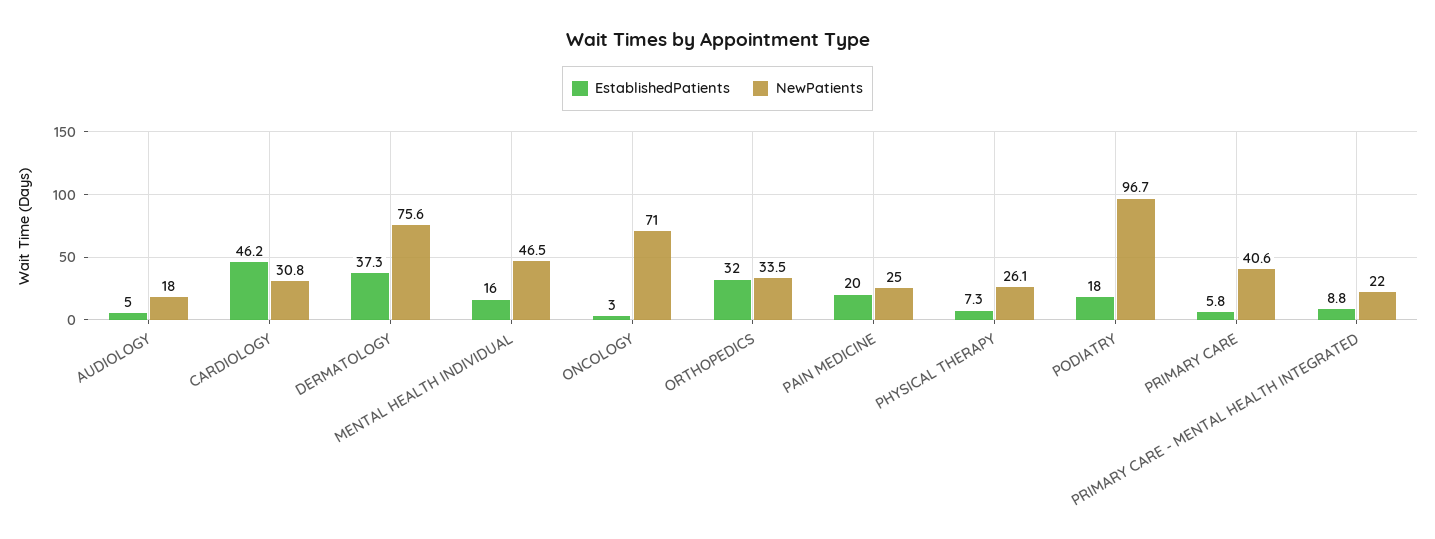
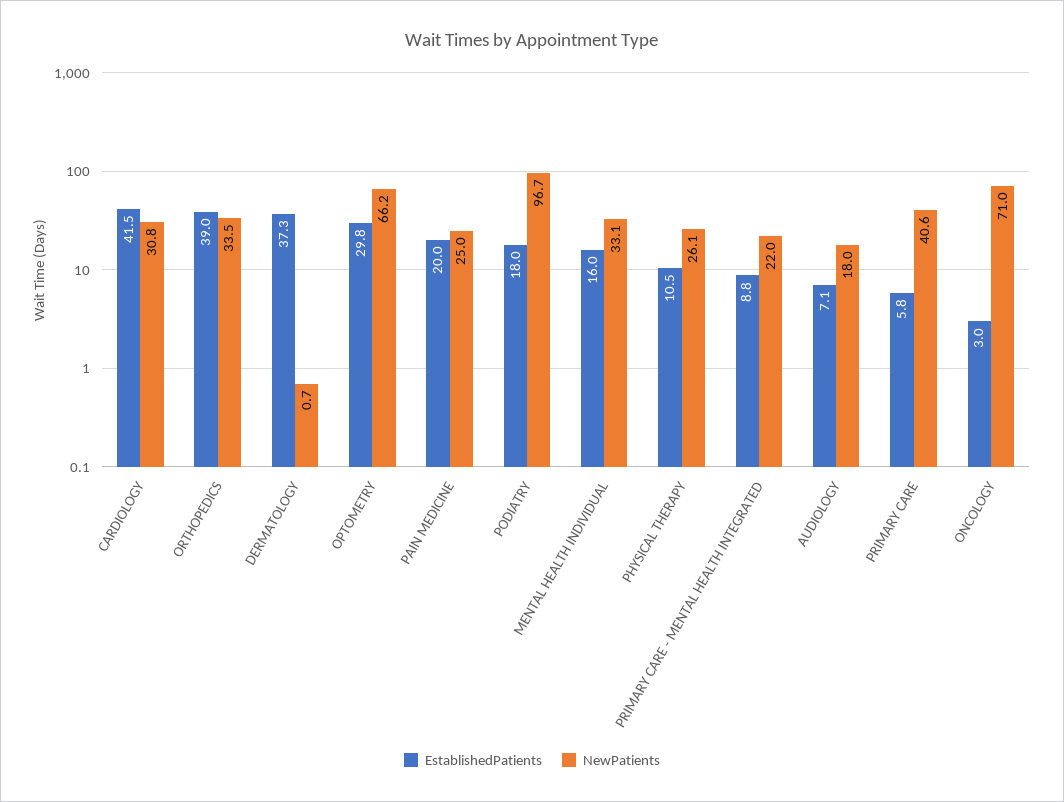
EstablishedPatients, AUDIOLOGY: 5 -> 7.1
EstablishedPatients, CARDIOLOGY: 46.2 -> 41.5
NewPatients, DERMATOLOGY: 75.6 -> 0.7
NewPatients, MENTAL HEALTH INDIVIDUAL: 46.5 -> 33.1
EstablishedPatients, ORTHOPEDICS: 32 -> 39
EstablishedPatients, PHYSICAL THERAPY: 7.3 -> 10.5
EstablishedPatients, OPTOMETRY: none -> 29.8
NewPatients, OPTOMETRY: none -> 66.2

